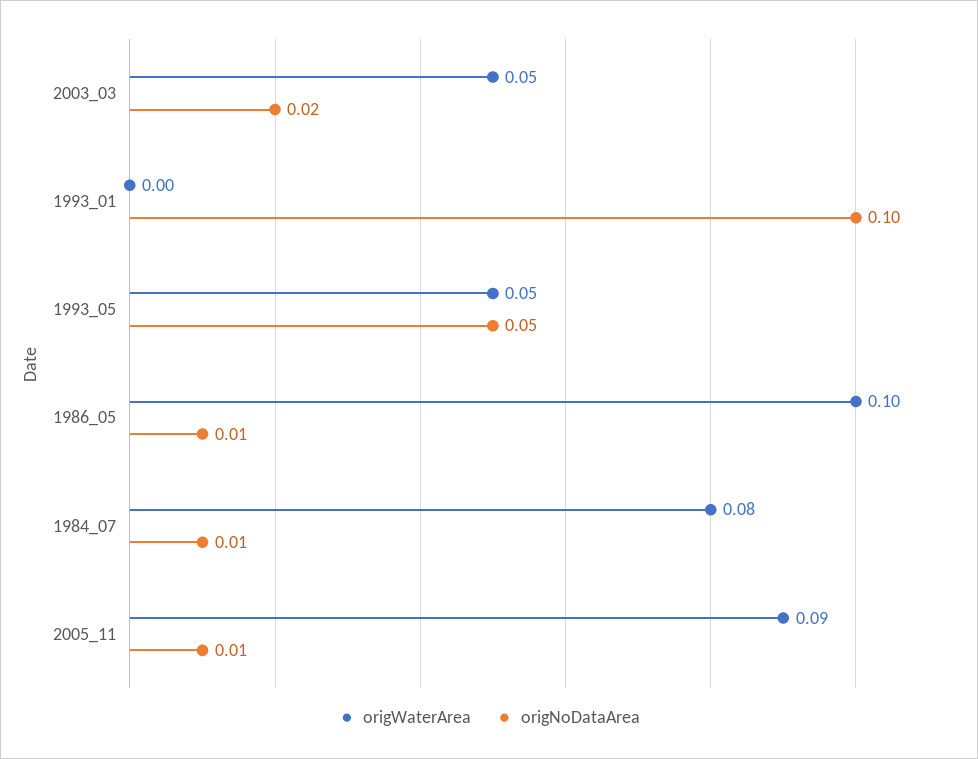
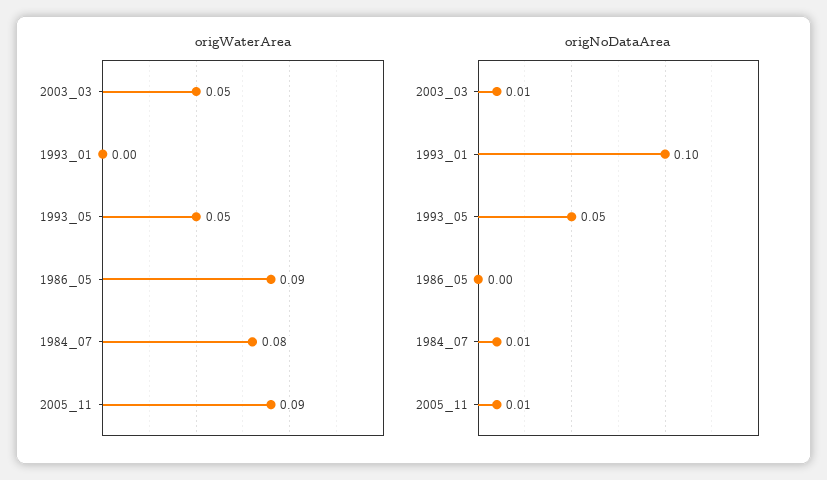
origNoDataArea, 2003_03: 0.02 -> 0.01
origWaterArea, 1986_05: 0.1 -> 0.09
origNoDataArea, 1986_05: 0.01 -> 0

